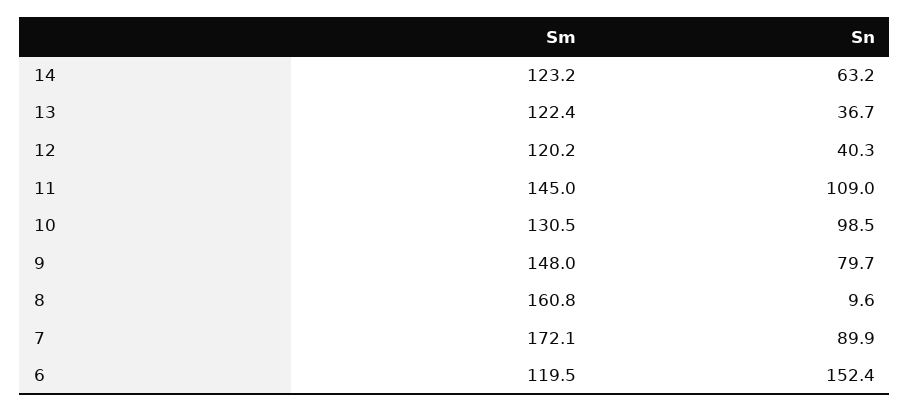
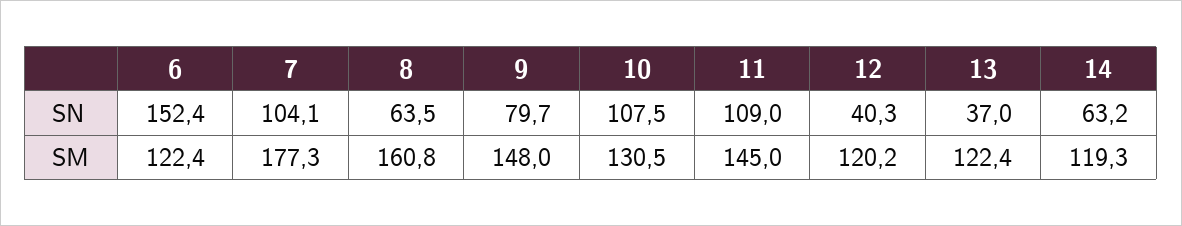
Sm, 14: 123.2 -> 119.3
Sn, 13: 36.7 -> 37
Sn, 10: 98.5 -> 107.5
Sn, 8: 9.6 -> 63.5
Sm, 7: 172.1 -> 177.3
Sn, 7: 89.9 -> 104.1
Sm, 6: 119.5 -> 122.4

